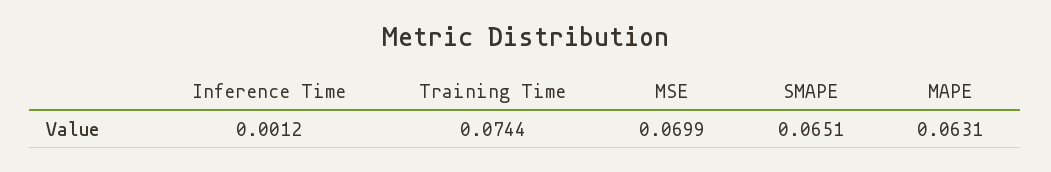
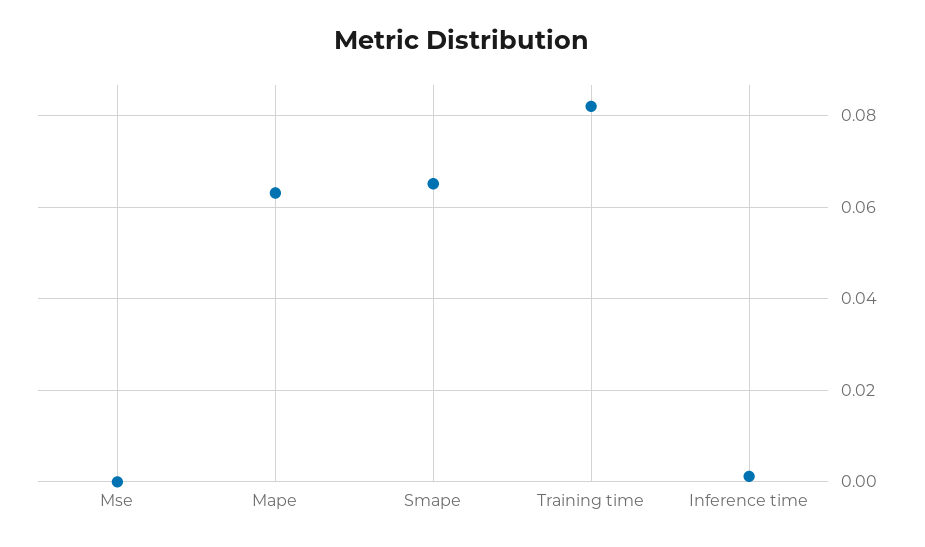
Training Time: 0.0744 -> 0.082
MSE: 0.0699 -> 0

